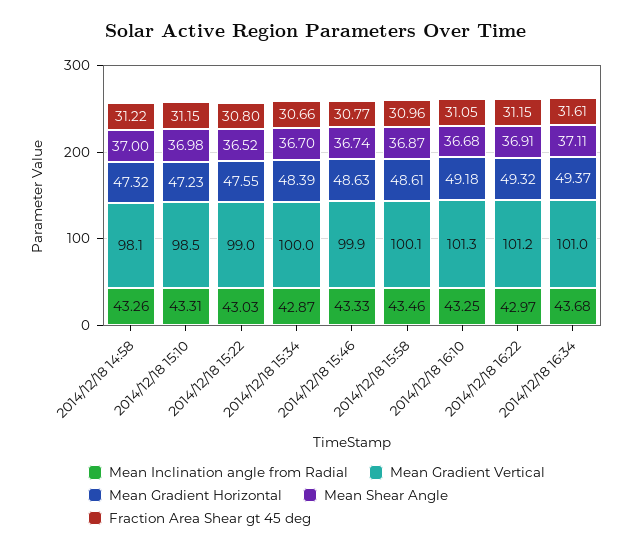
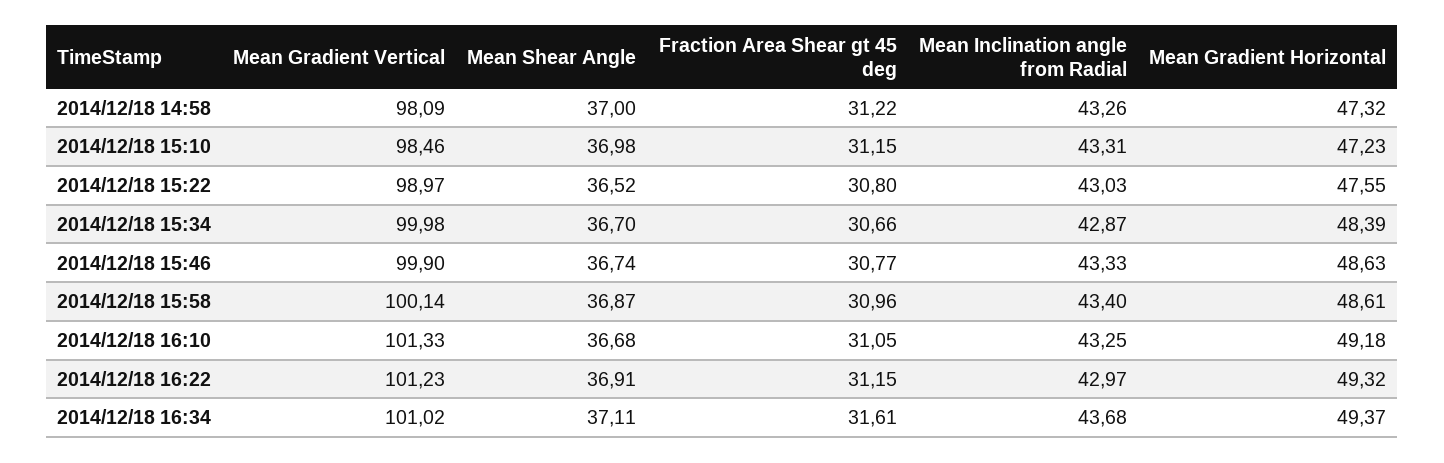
Mean Inclination angle from Radial, 2014/12/18 15:58: 43.46 -> 43.4

